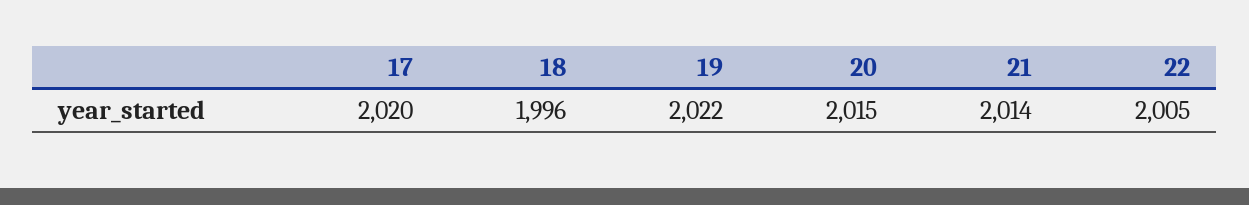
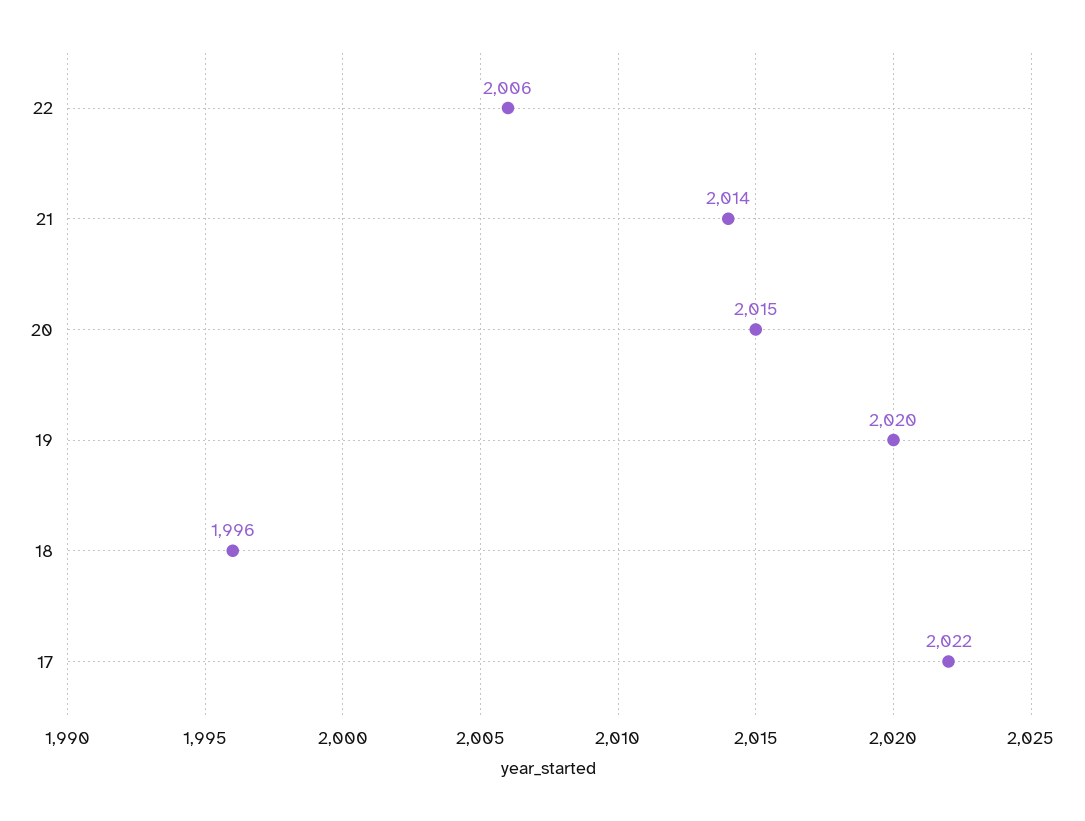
17: 2020 -> 2022
19: 2022 -> 2020
22: 2005 -> 2006

